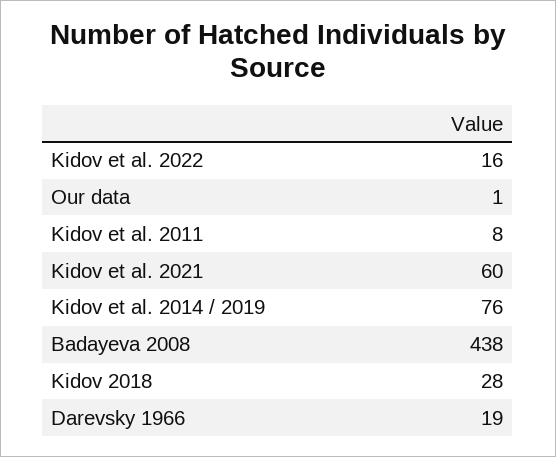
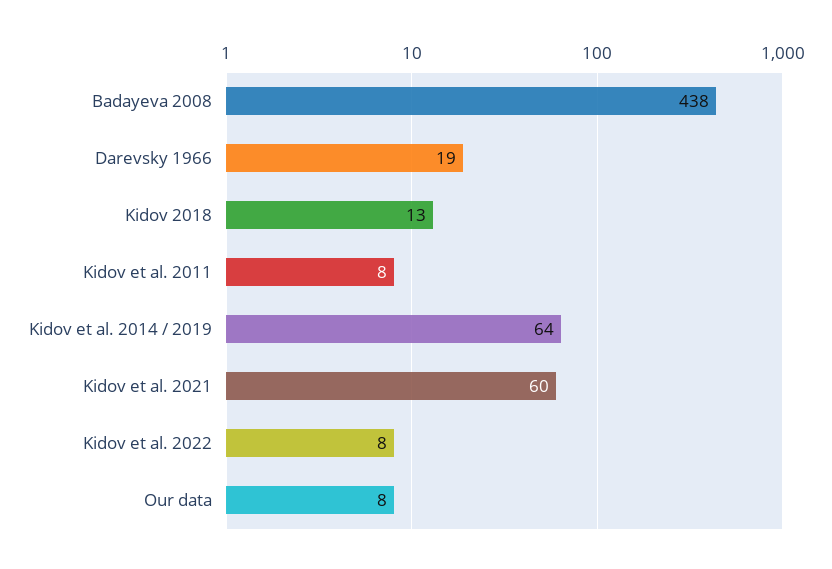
Kidov et al. 2022: 16 -> 8
Our data: 1 -> 8
Kidov et al. 2014 / 2019: 76 -> 64
Kidov 2018: 28 -> 13

